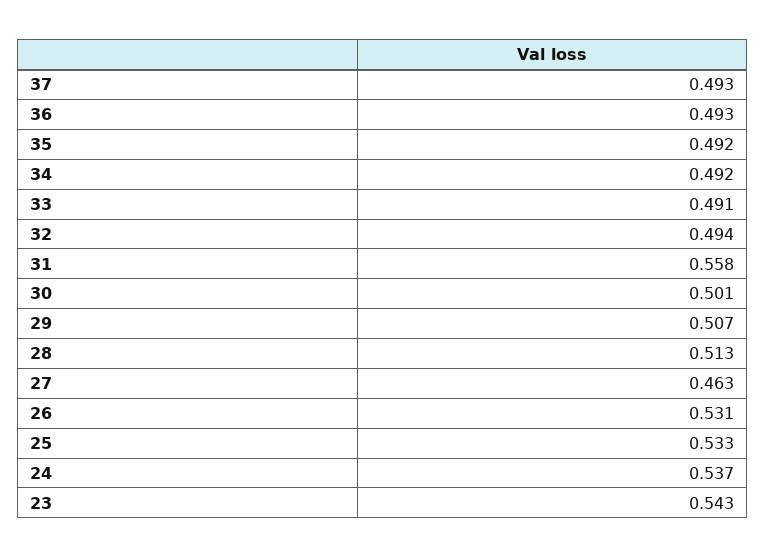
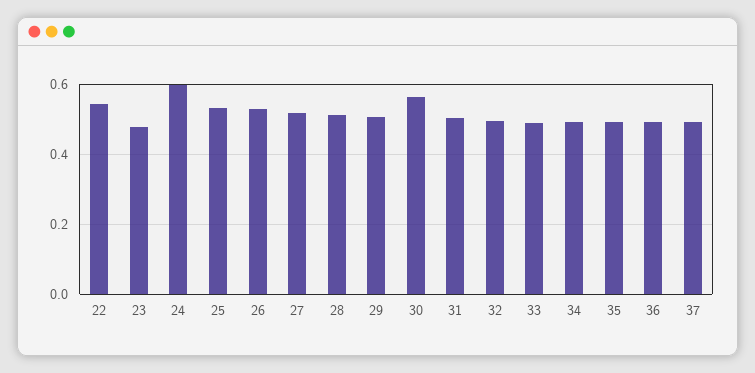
31: 0.558 -> 0.5
30: 0.501 -> 0.56
27: 0.463 -> 0.52
24: 0.537 -> 0.6
23: 0.543 -> 0.48
22: none -> 0.54

